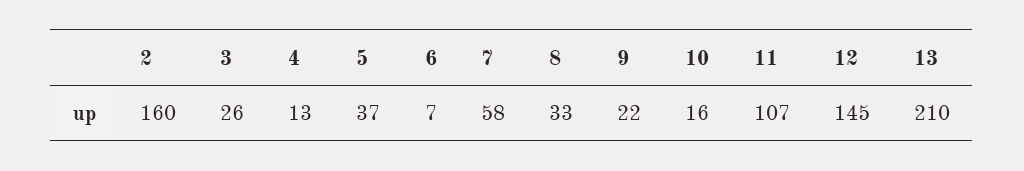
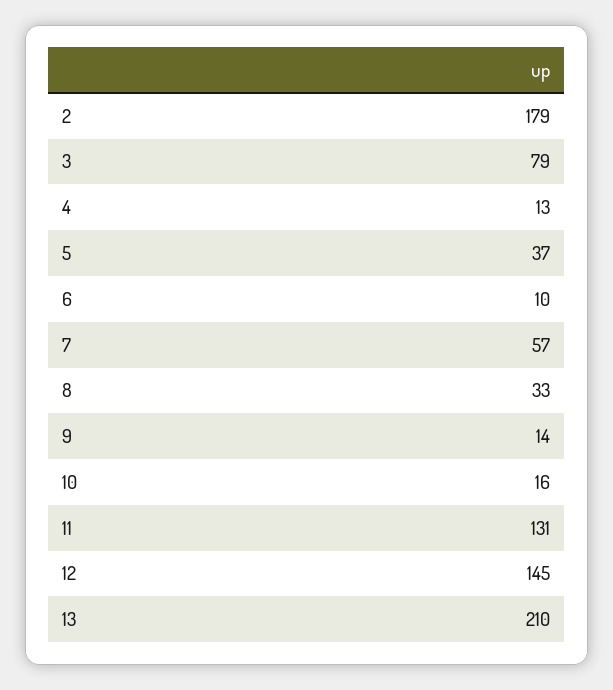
2: 160 -> 179
3: 26 -> 79
6: 7 -> 10
7: 58 -> 57
9: 22 -> 14
11: 107 -> 131

